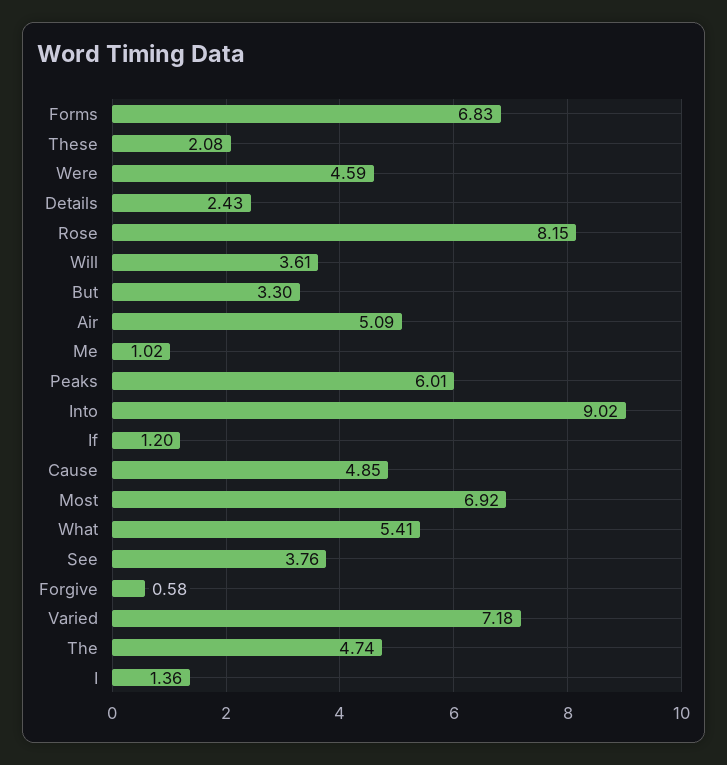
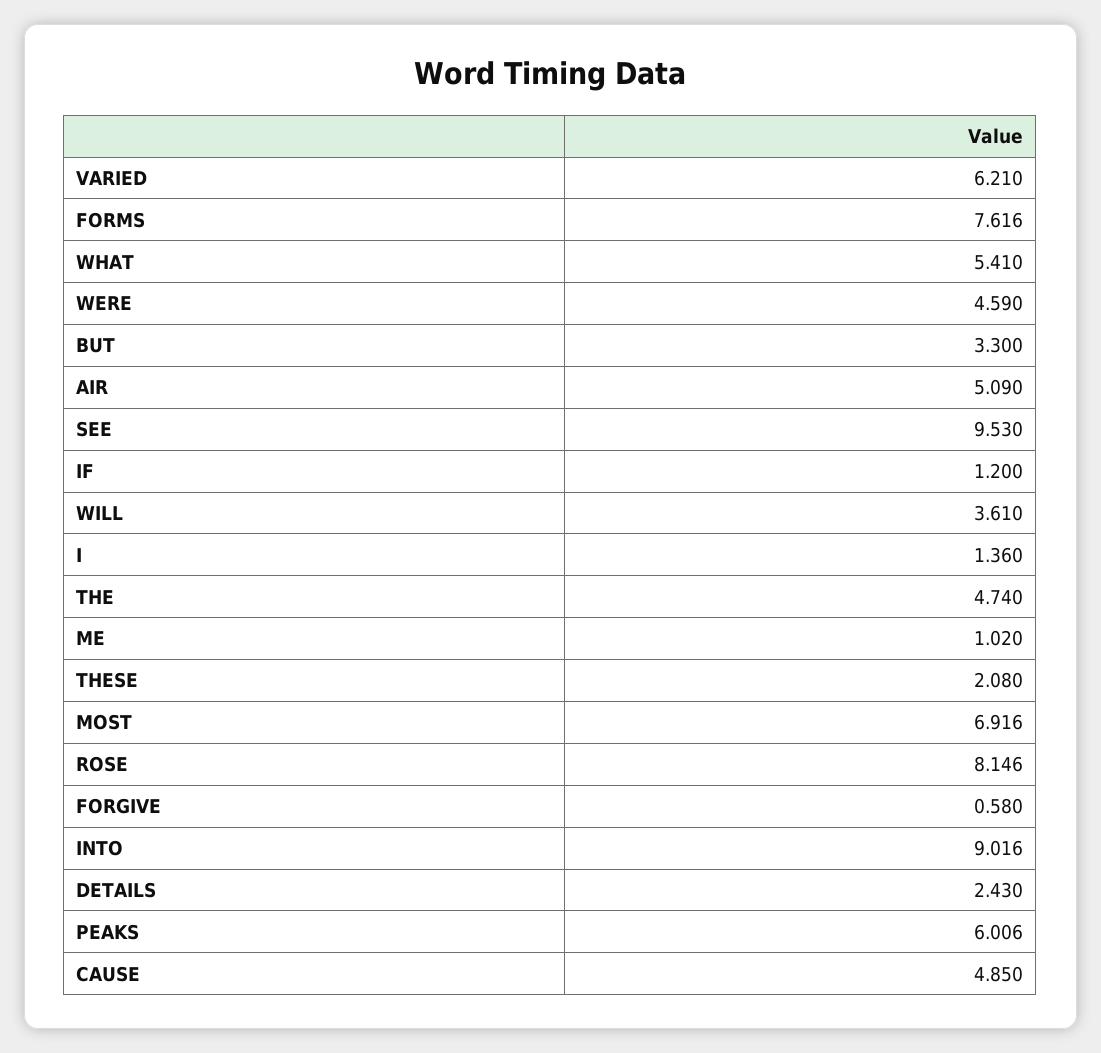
Forms: 6.83 -> 7.616
See: 3.76 -> 9.53
Varied: 7.18 -> 6.21

